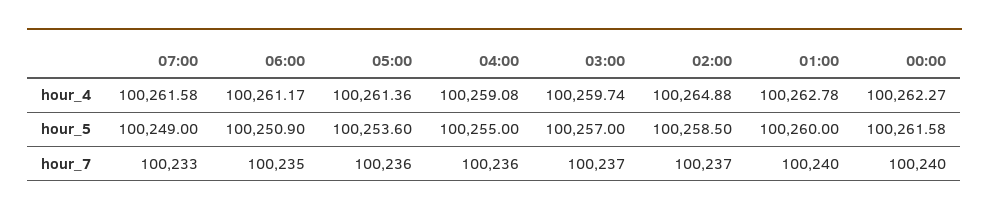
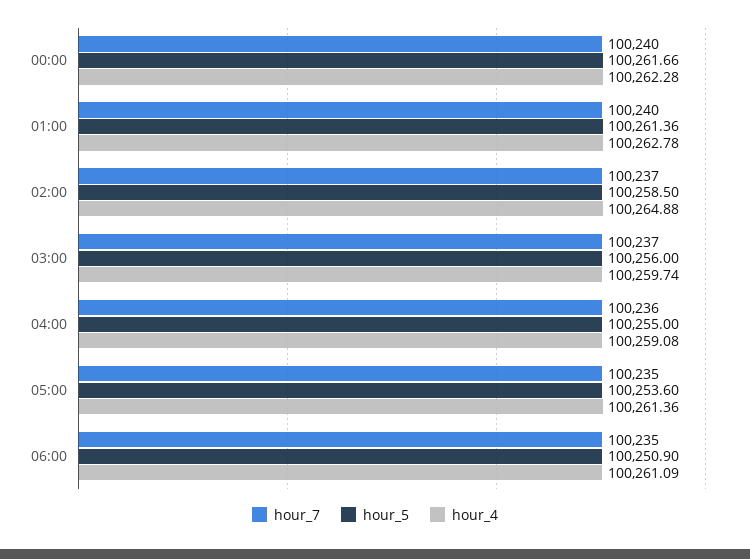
hour_4, 07:00: 100261.58 -> none
hour_4, 06:00: 100261.17 -> 100261.09
hour_4, 00:00: 100262.27 -> 100262.28
hour_5, 07:00: 100249 -> none
hour_5, 03:00: 100257 -> 100256
hour_5, 01:00: 100260 -> 100261.36
hour_5, 00:00: 100261.58 -> 100261.66
hour_7, 07:00: 100233 -> none
hour_7, 05:00: 100236 -> 100235

